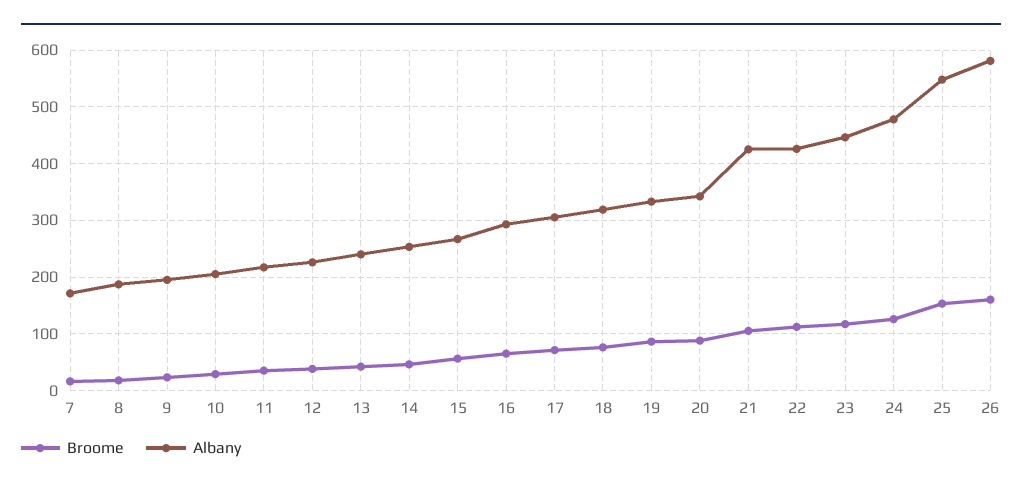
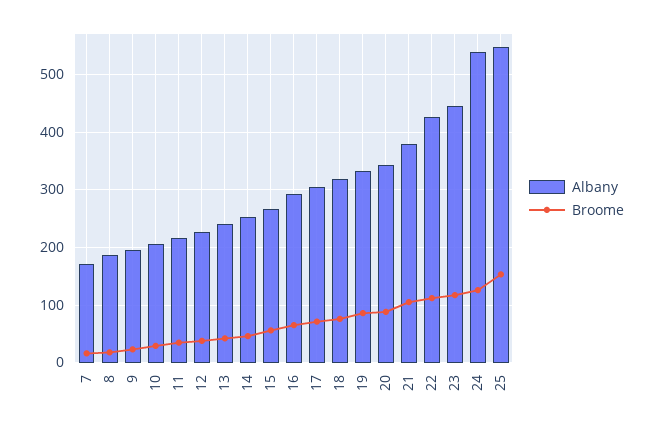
Albany, 21: 420 -> 380
Albany, 24: 480 -> 540
Broome, 26: 160 -> none
Albany, 26: 580 -> none

